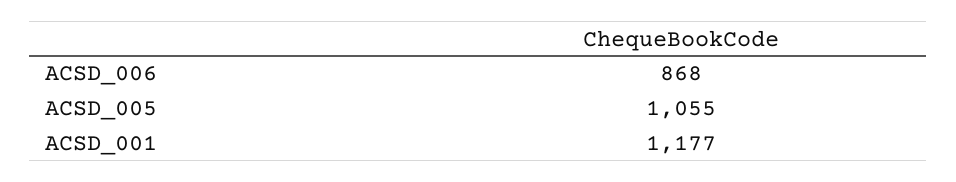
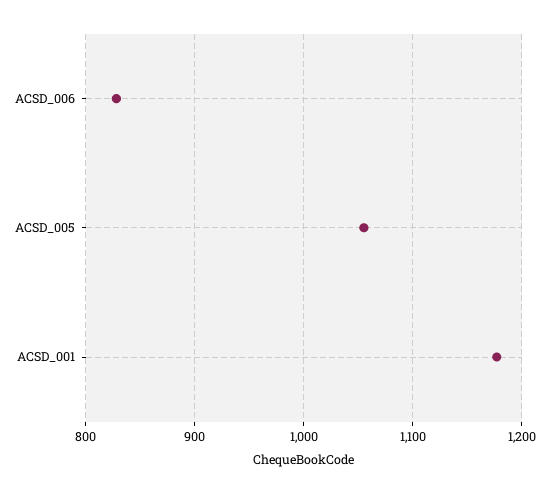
ACSD_006: 868 -> 830

